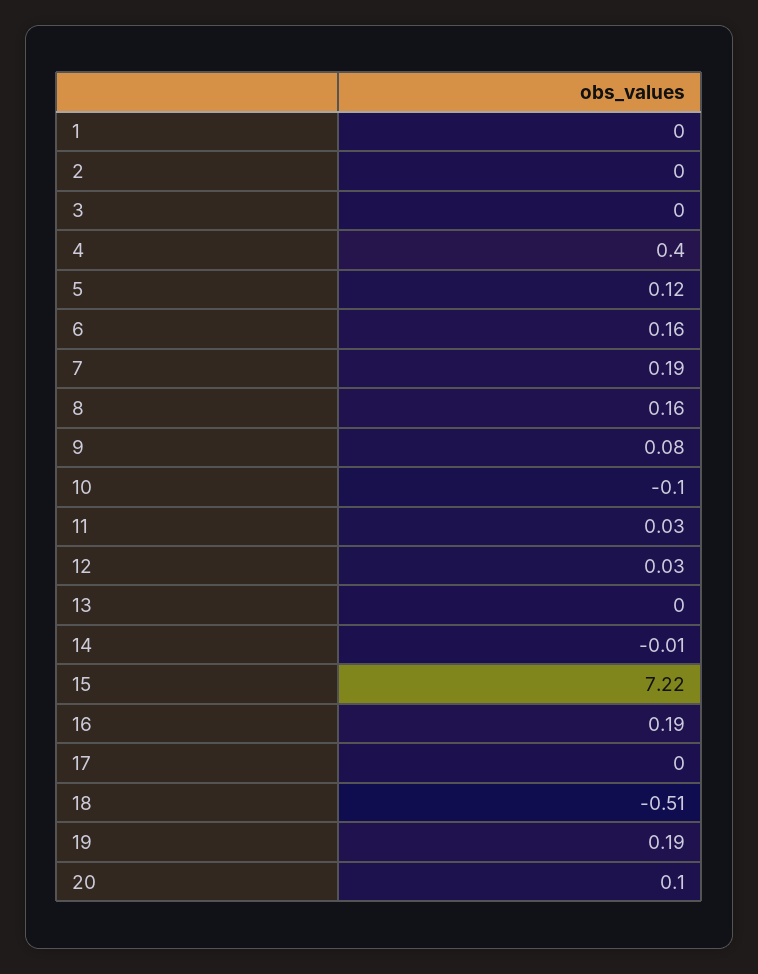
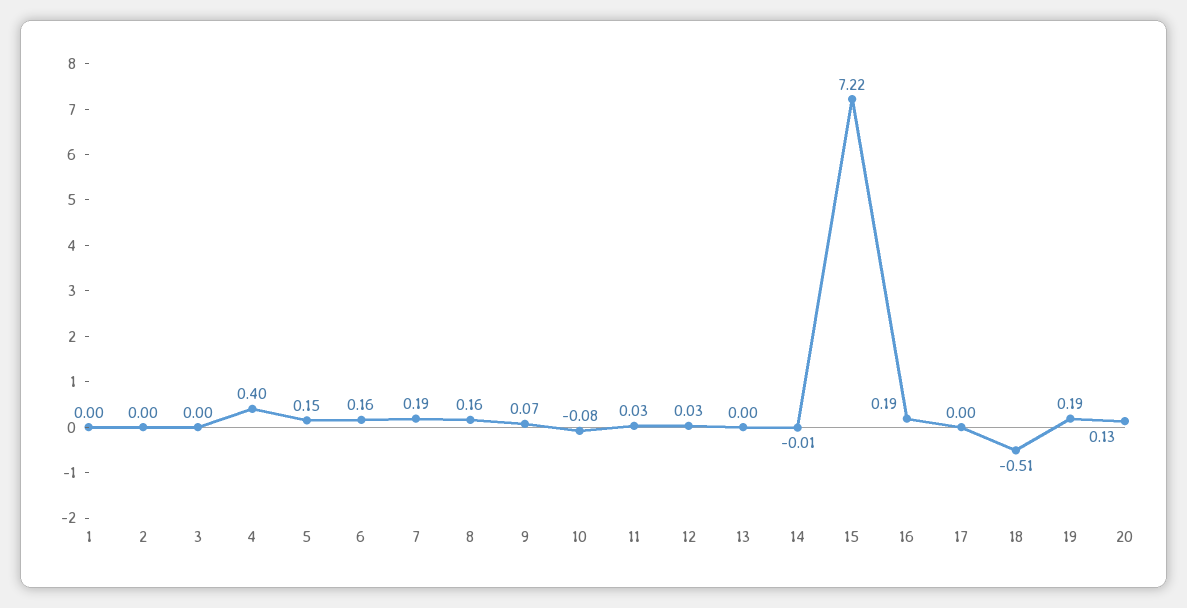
5: 0.12 -> 0.15
9: 0.08 -> 0.07
10: -0.1 -> -0.08
20: 0.1 -> 0.13

